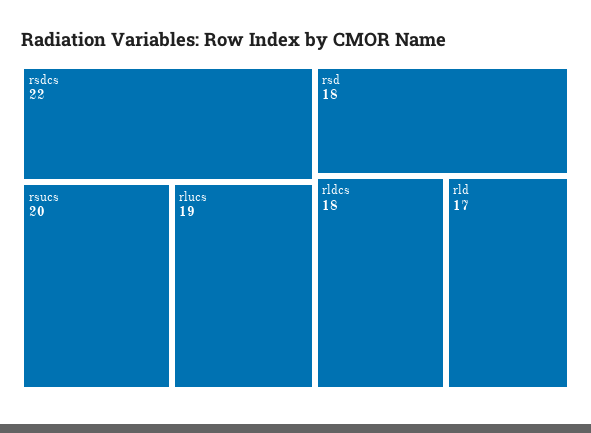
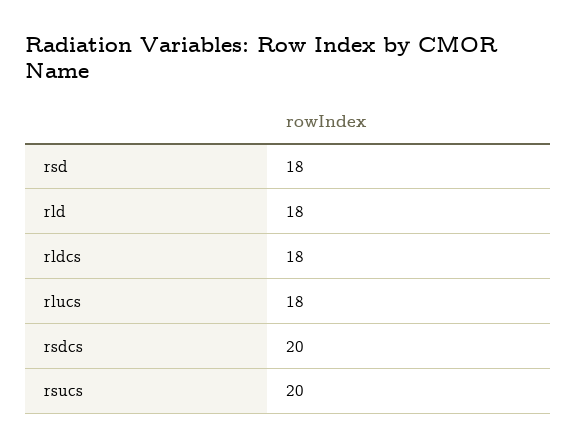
rsdcs: 22 -> 20
rlucs: 19 -> 18
rld: 17 -> 18

